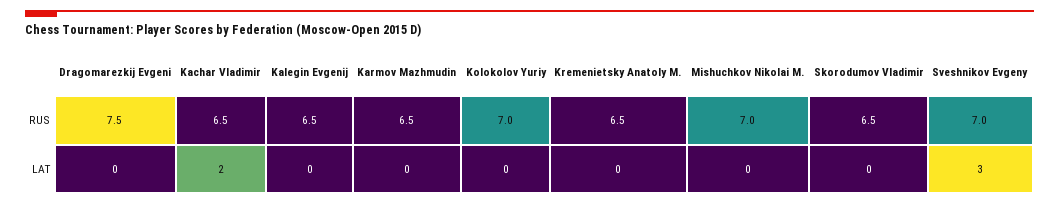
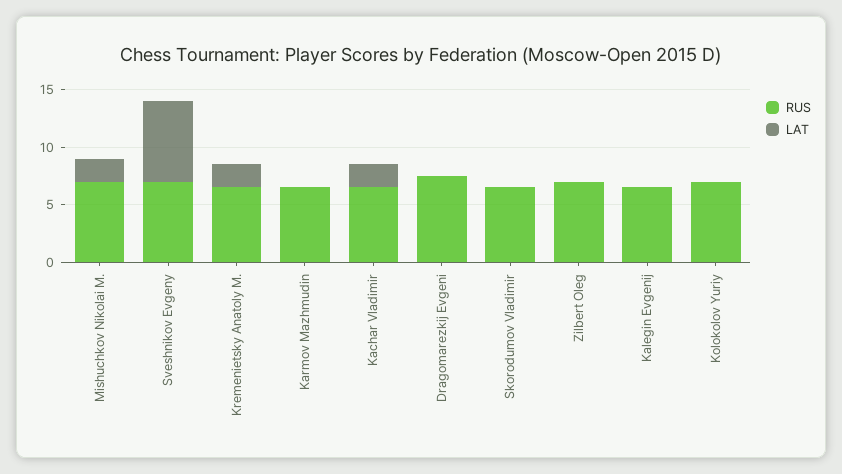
LAT, Kremenietsky Anatoly M.: 0 -> 2
LAT, Mishuchkov Nikolai M.: 0 -> 2
LAT, Sveshnikov Evgeny: 3 -> 7
RUS, Zilbert Oleg: none -> 7
LAT, Zilbert Oleg: none -> 0

